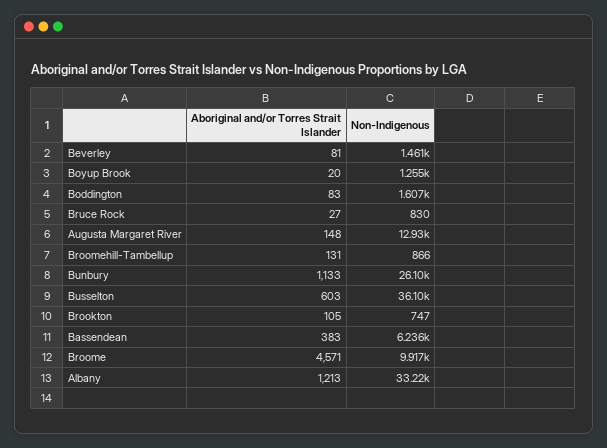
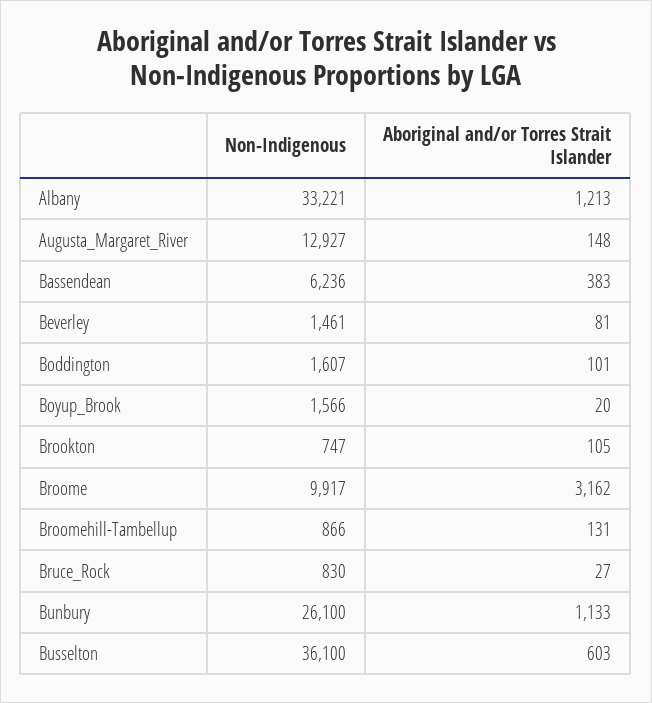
Non-Indigenous, Boyup Brook: 1255 -> 1566
Aboriginal and/or Torres Strait Islander, Boddington: 83 -> 101
Aboriginal and/or Torres Strait Islander, Broome: 4571 -> 3162

